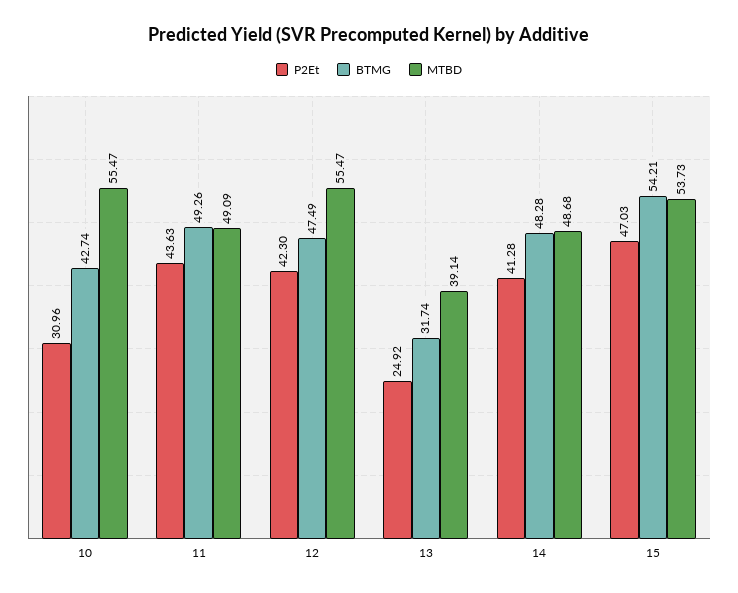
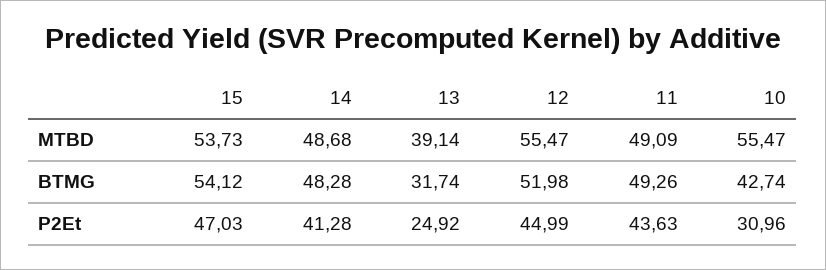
P2Et, 12: 42.3 -> 44.99
BTMG, 12: 47.49 -> 51.98
BTMG, 15: 54.21 -> 54.12

